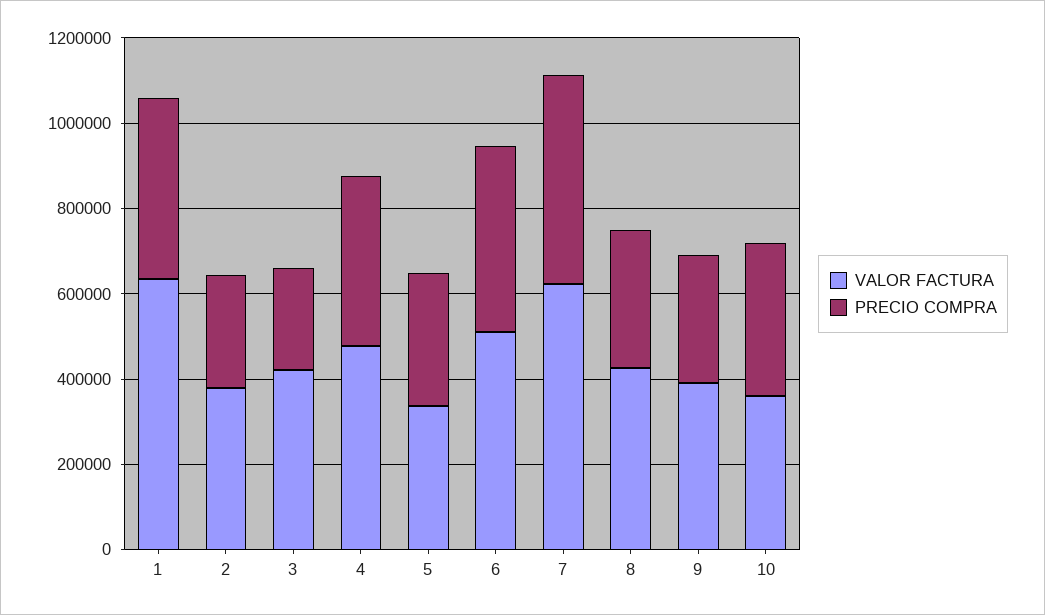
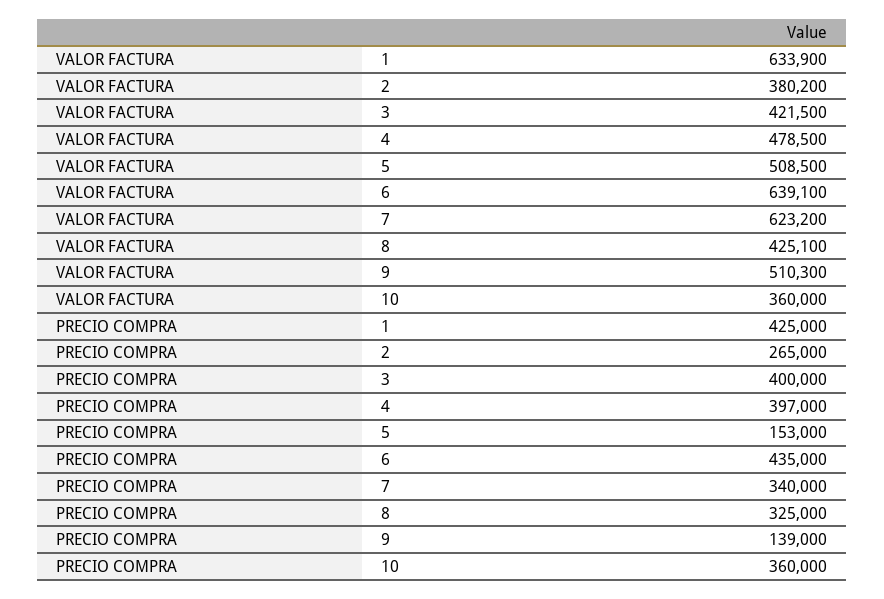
PRECIO COMPRA, 3: 250000 -> 400000
VALOR FACTURA, 5: 350000 -> 508500
PRECIO COMPRA, 5: 300000 -> 153000
VALOR FACTURA, 6: 500000 -> 639100
PRECIO COMPRA, 7: 500000 -> 340000
VALOR FACTURA, 9: 400000 -> 510300
PRECIO COMPRA, 9: 300000 -> 139000

